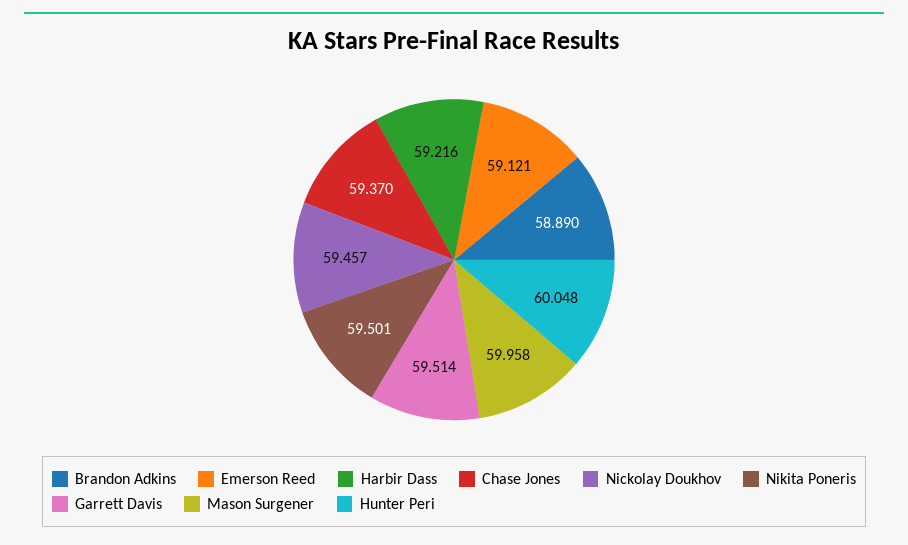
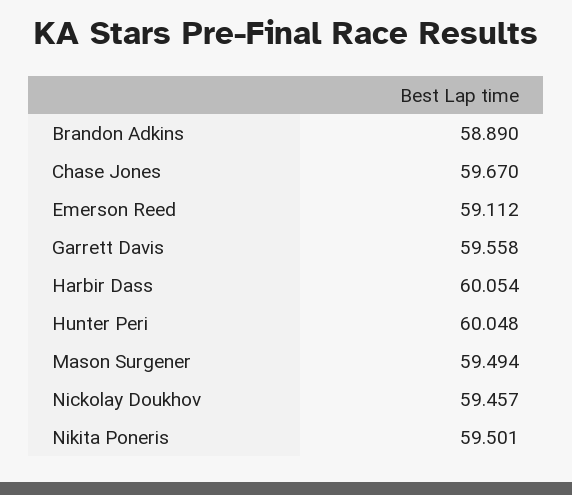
Emerson Reed: 59.121 -> 59.112
Harbir Dass: 59.216 -> 60.054
Chase Jones: 59.37 -> 59.67
Garrett Davis: 59.514 -> 59.558
Mason Surgener: 59.958 -> 59.494

